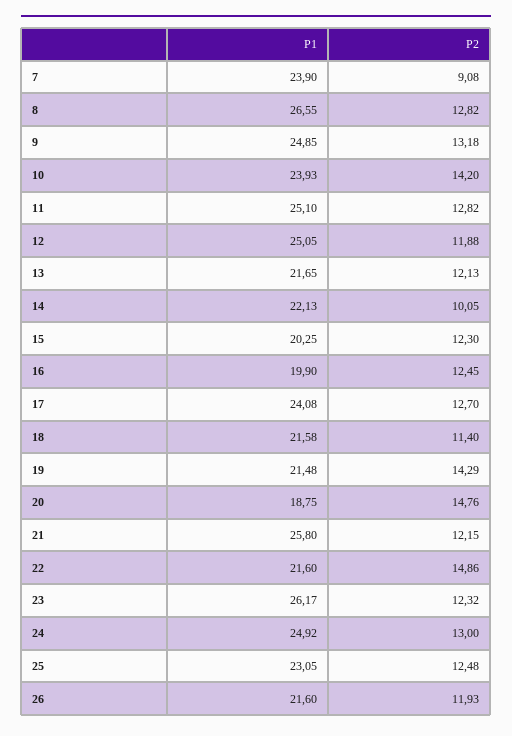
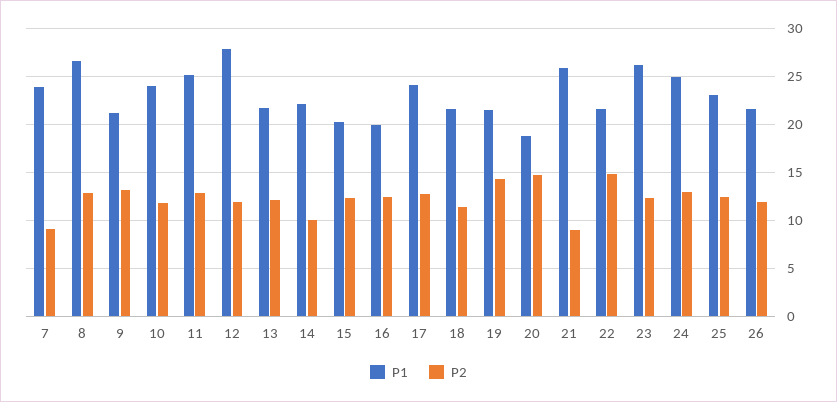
P1, 9: 24.85 -> 21
P2, 10: 14.2 -> 12
P1, 12: 25.05 -> 28
P2, 21: 12.15 -> 9

